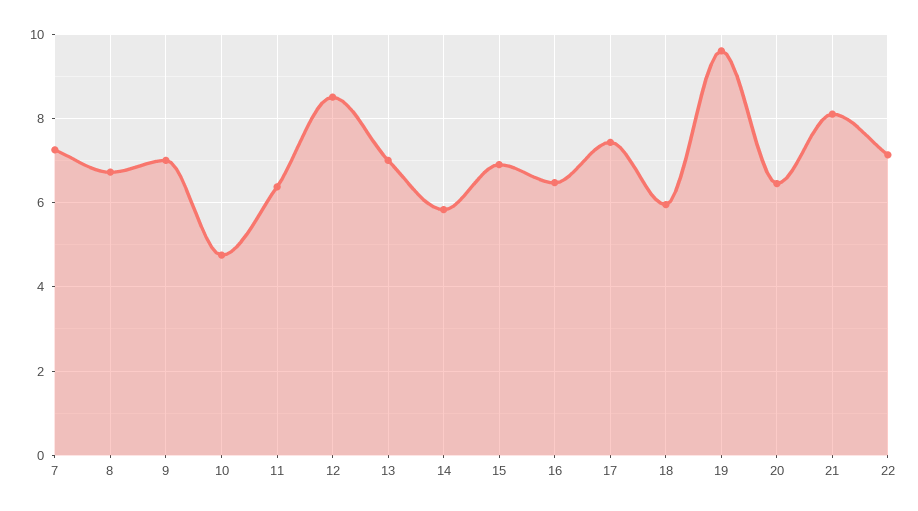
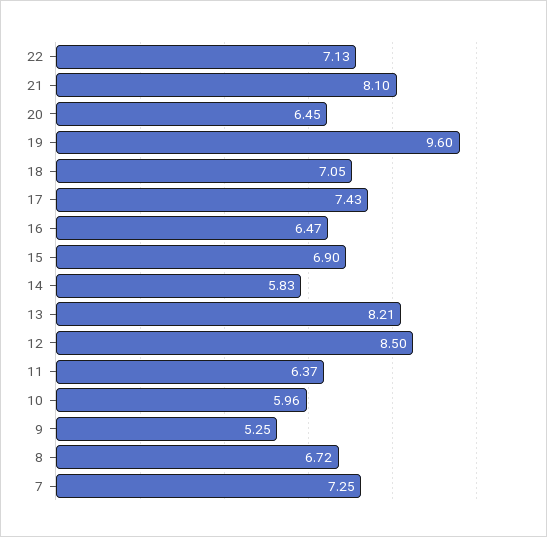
9: 7 -> 5.25
10: 4.8 -> 5.96
13: 7 -> 8.21
18: 6 -> 7.05

